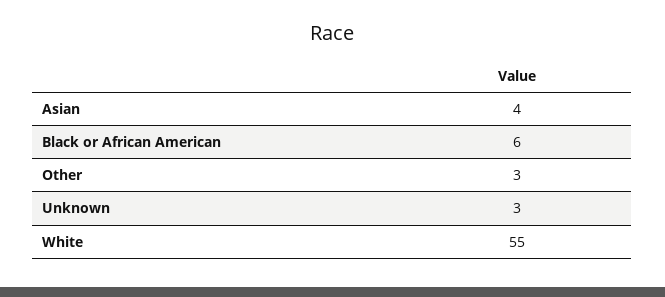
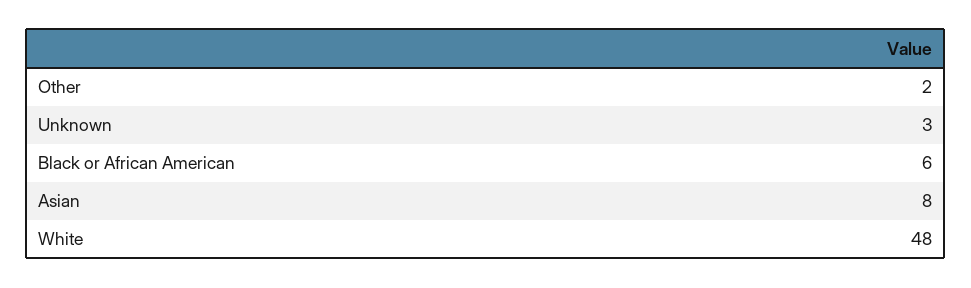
Asian: 4 -> 8
Other: 3 -> 2
White: 55 -> 48

